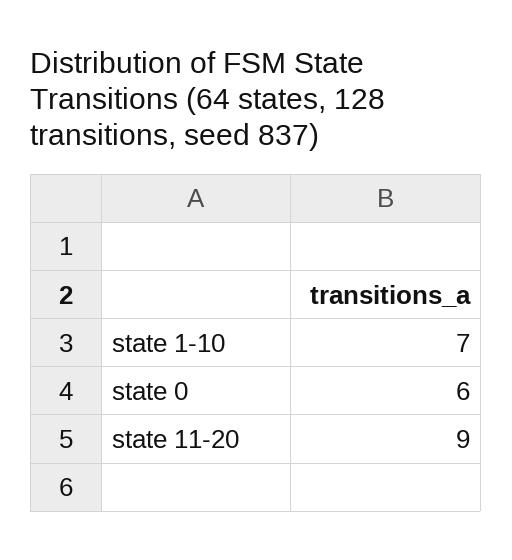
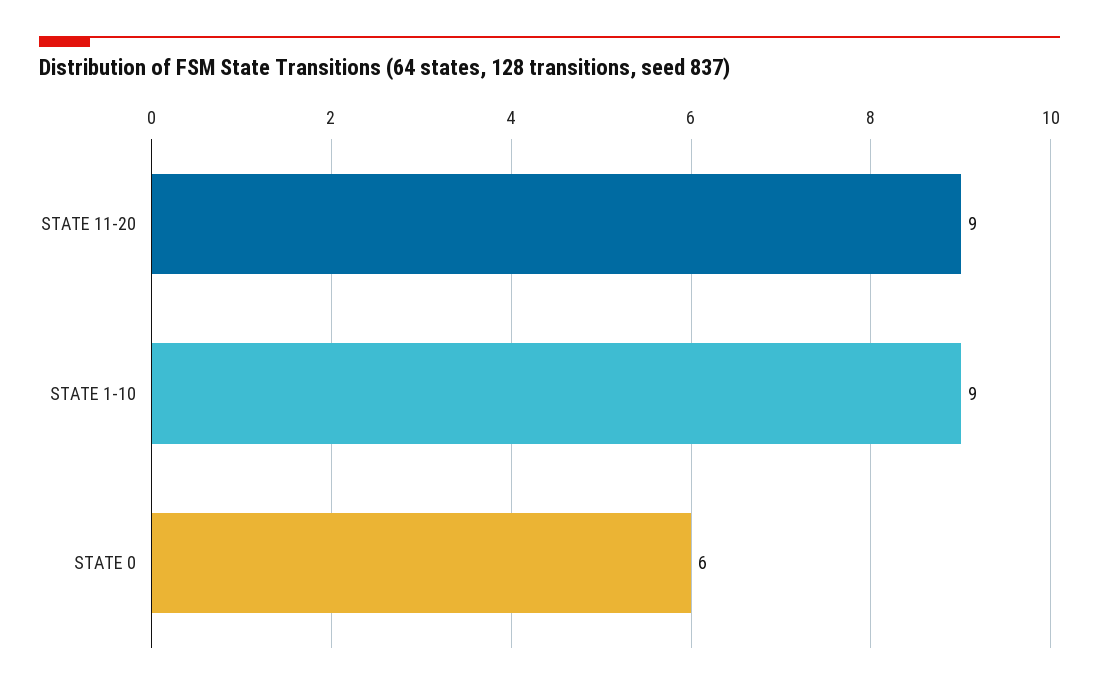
state 1-10: 7 -> 9

